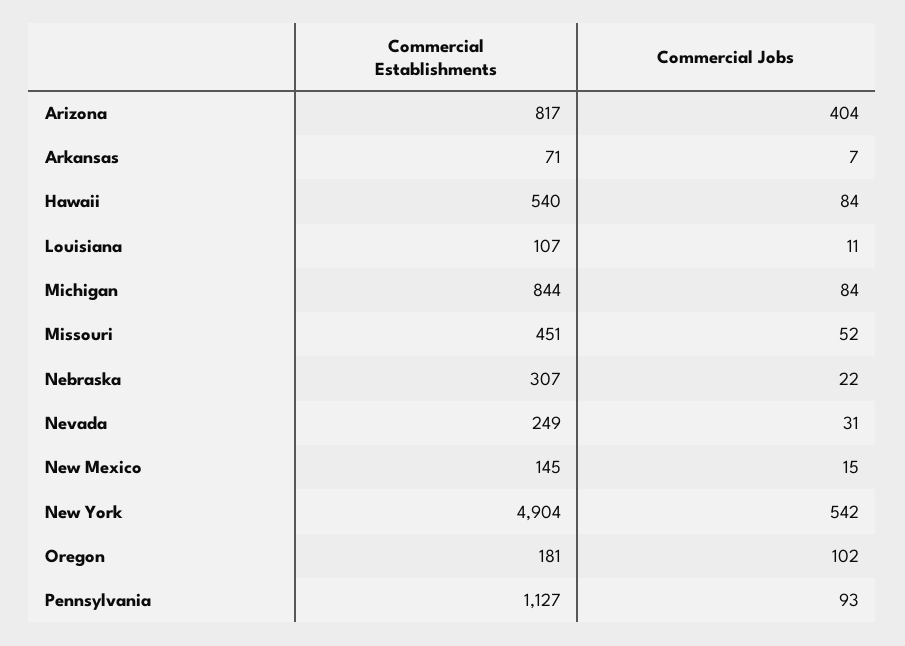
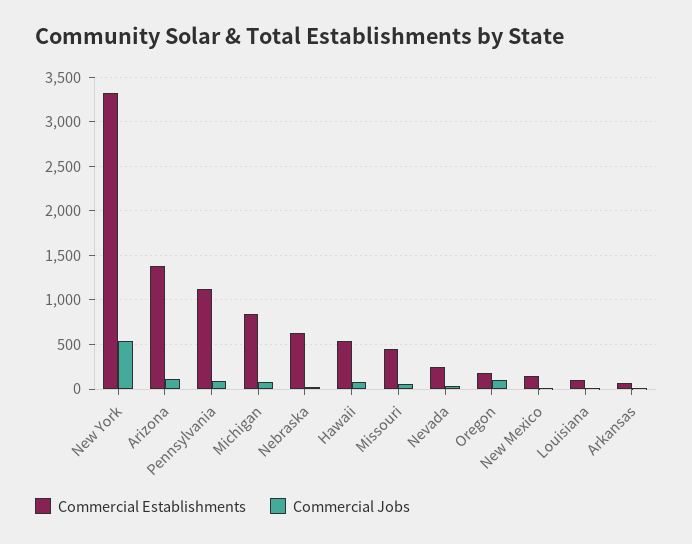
Commercial Establishments, Arizona: 817 -> 1400
Commercial Jobs, Arizona: 404 -> 100
Commercial Establishments, Nebraska: 307 -> 600
Commercial Establishments, New York: 4904 -> 3300

